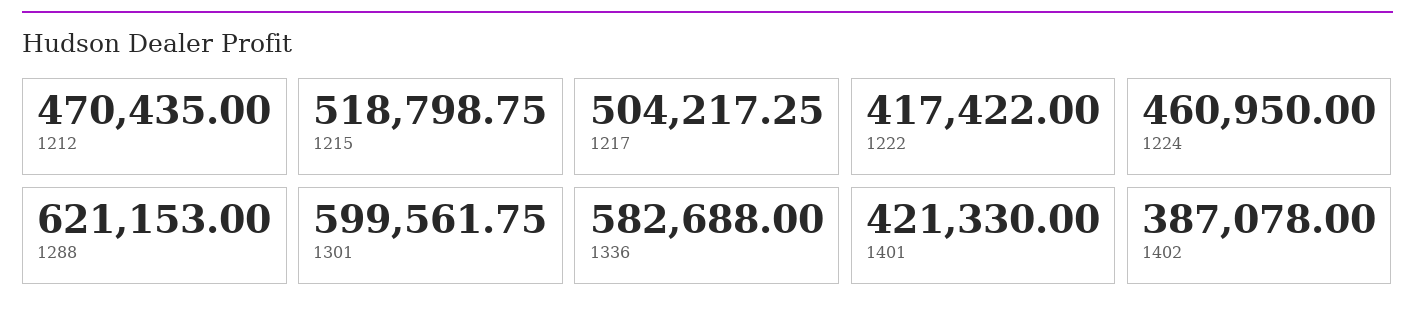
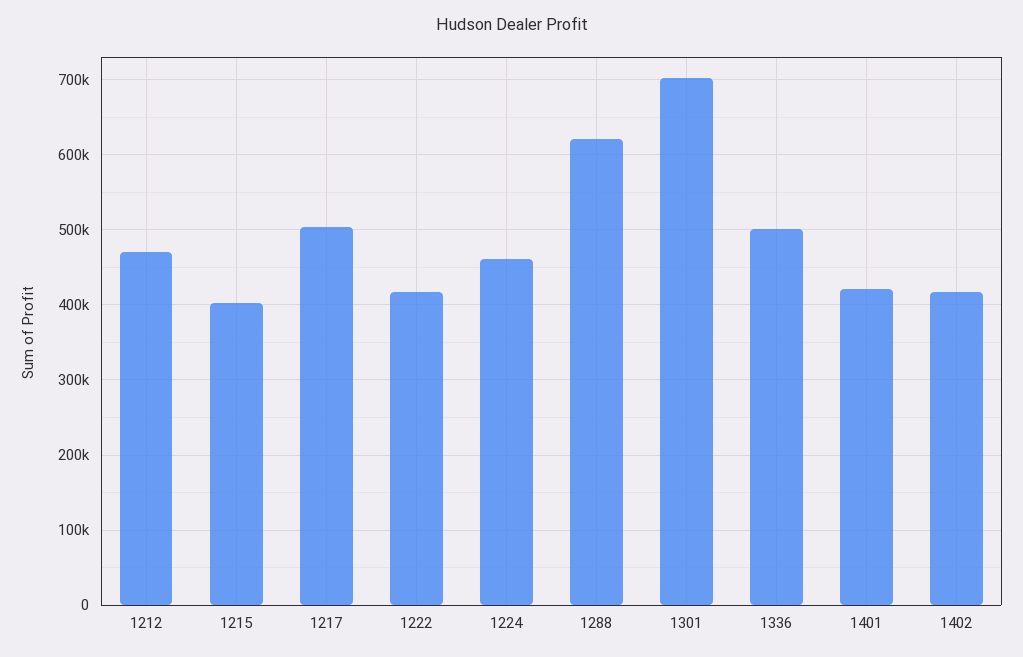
1215: 518798.75 -> 400000
1301: 599561.75 -> 700000
1336: 582688 -> 500000
1402: 387078 -> 420000

